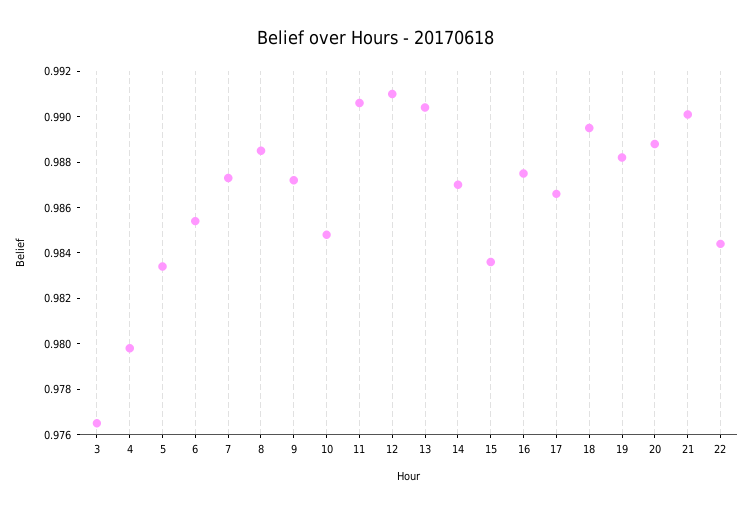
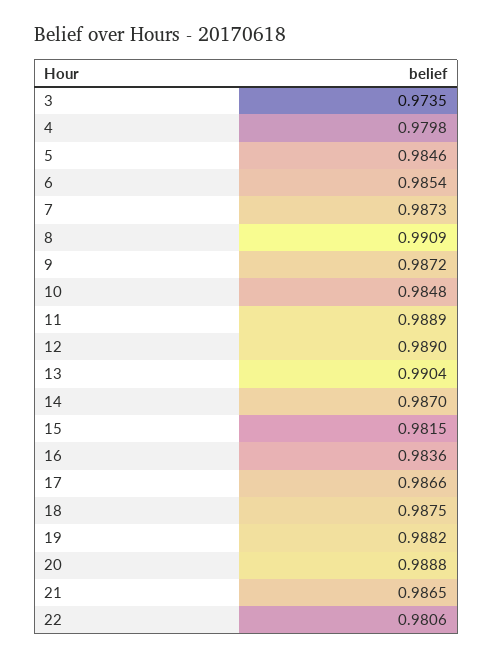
3: 0.9765 -> 0.9735
5: 0.9835 -> 0.9846
8: 0.9885 -> 0.9909
11: 0.9905 -> 0.9889
12: 0.991 -> 0.989
15: 0.9835 -> 0.9815
16: 0.9875 -> 0.9836
18: 0.9895 -> 0.9875
21: 0.99 -> 0.9865
22: 0.9845 -> 0.9806

